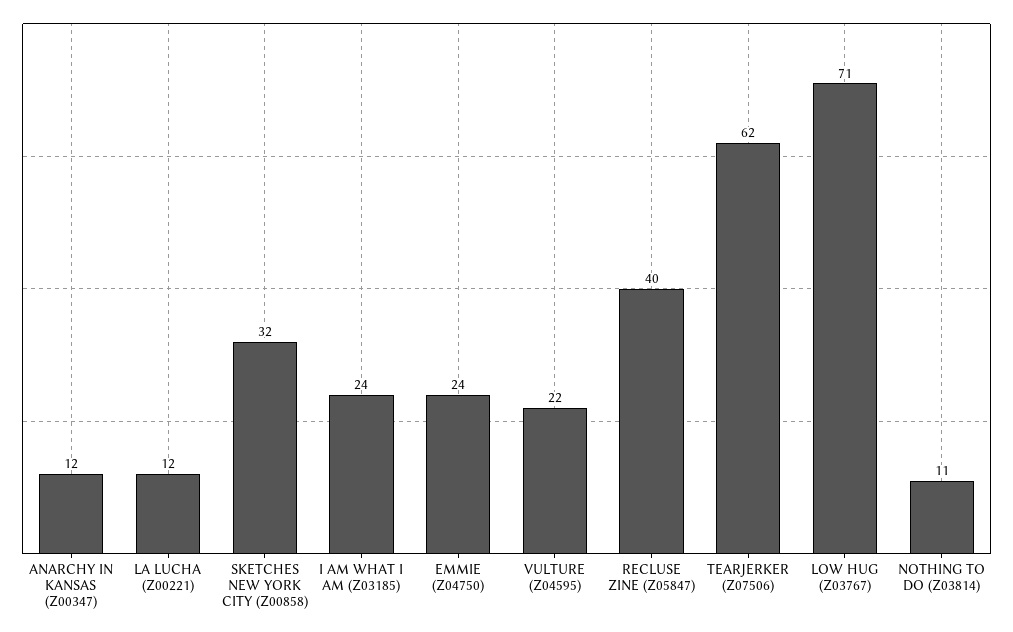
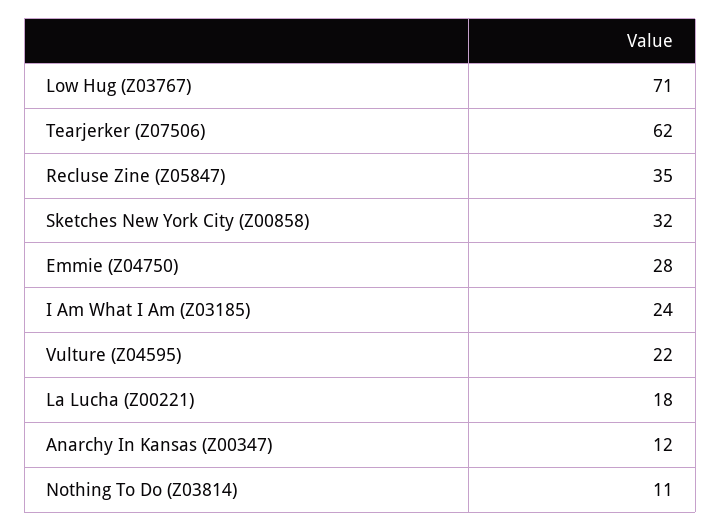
LA LUCHA (Z00221): 12 -> 18
EMMIE (Z04750): 24 -> 28
RECLUSE ZINE (Z05847): 40 -> 35

